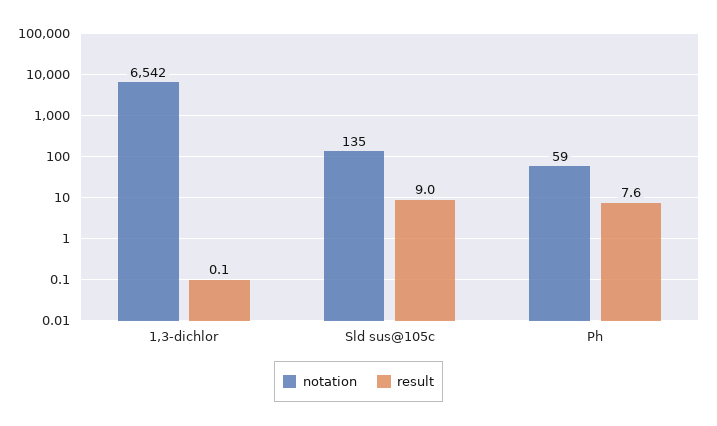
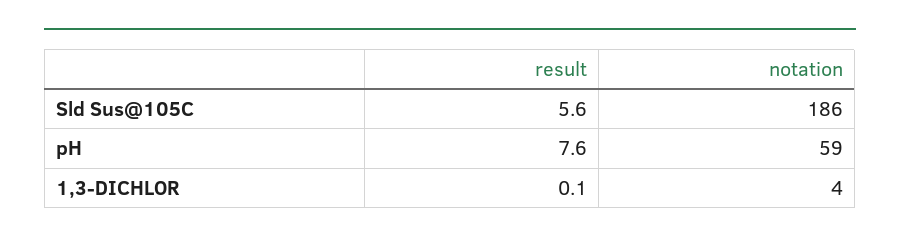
notation, 1,3-dichlor: 6542 -> 4
notation, Sld sus@105c: 135 -> 186
result, Sld sus@105c: 9 -> 5.6

